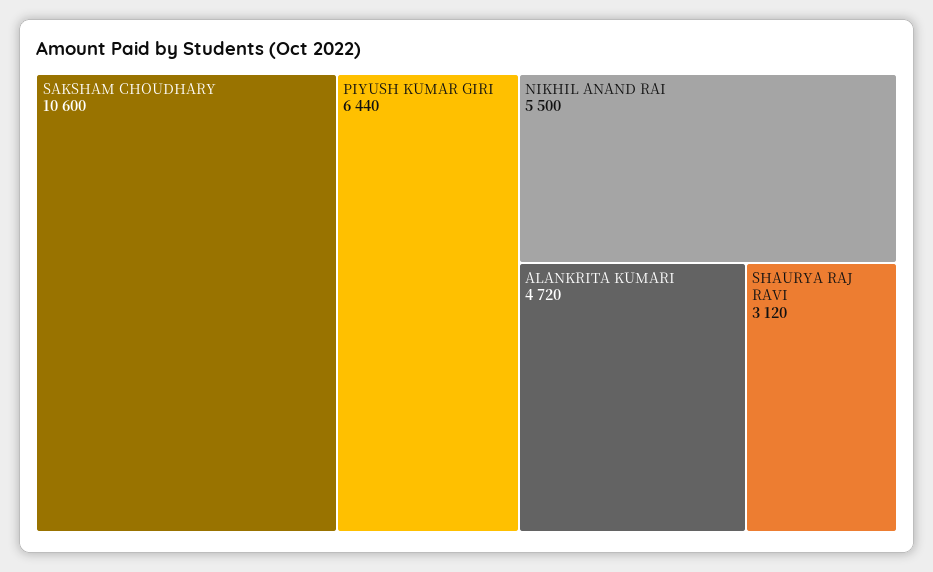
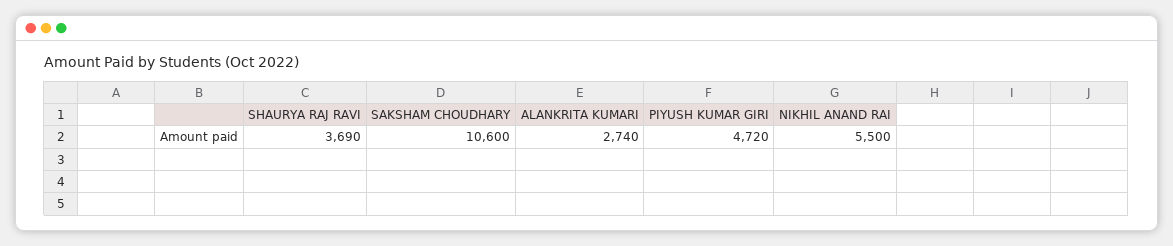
PIYUSH KUMAR GIRI: 6440 -> 4720
ALANKRITA KUMARI: 4720 -> 2740
SHAURYA RAJ RAVI: 3120 -> 3690

